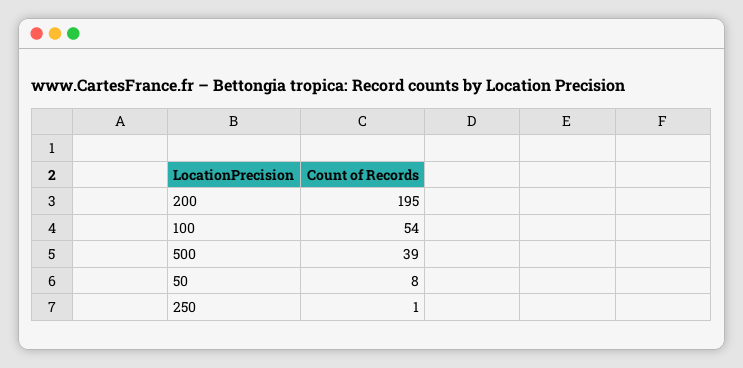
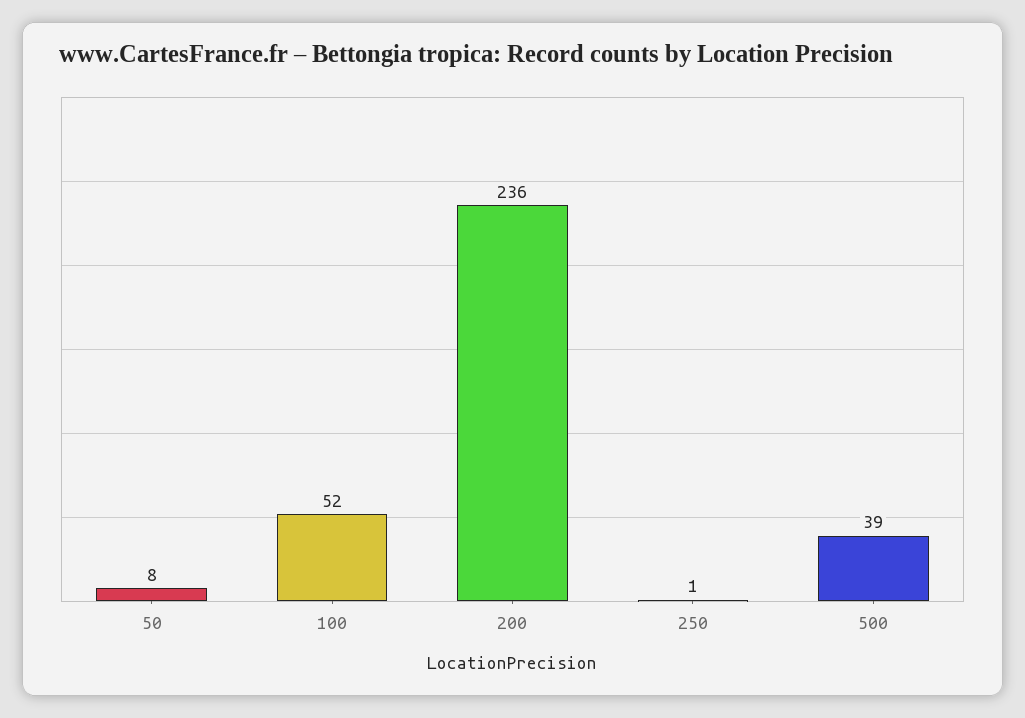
200: 195 -> 236
100: 54 -> 52

